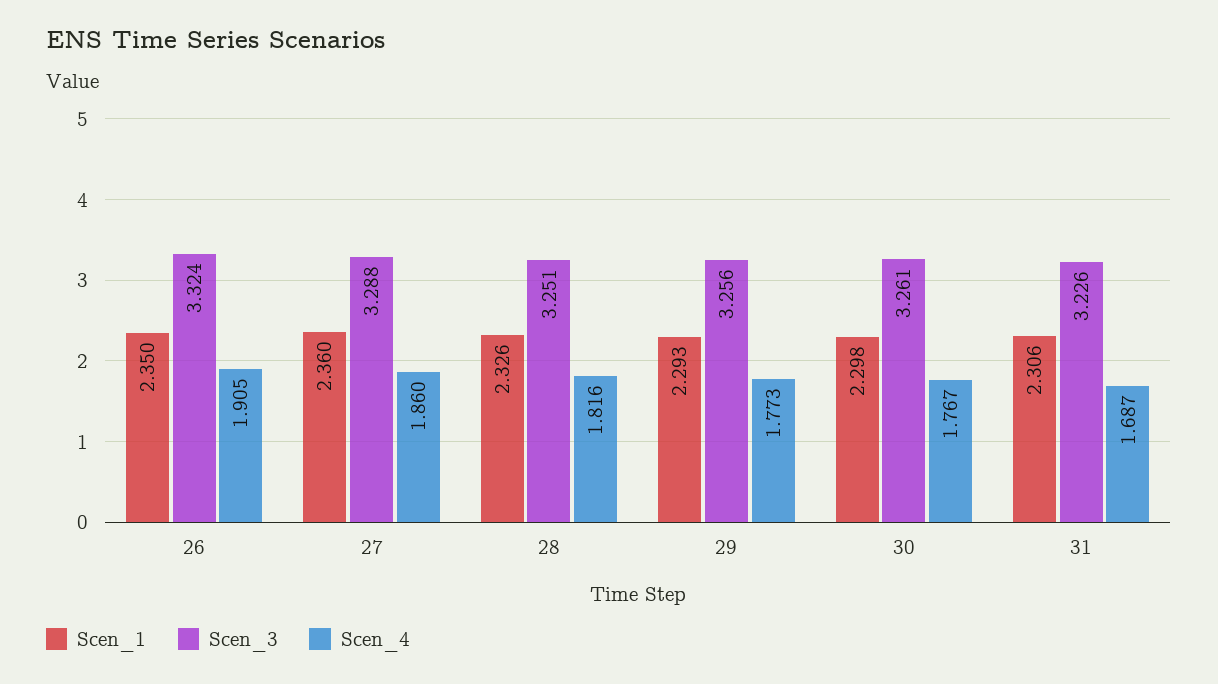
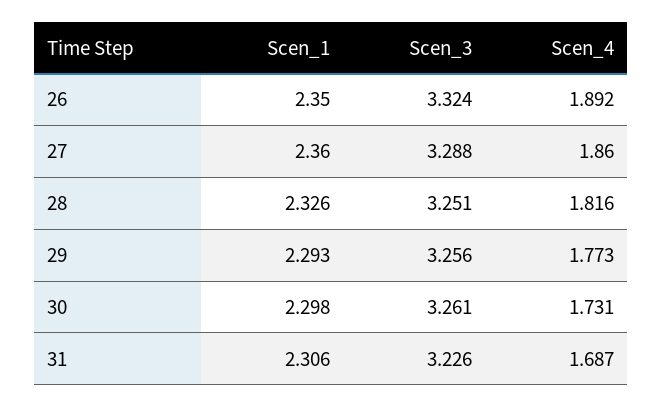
Scen_4, 26: 1.905 -> 1.892
Scen_4, 30: 1.767 -> 1.731

